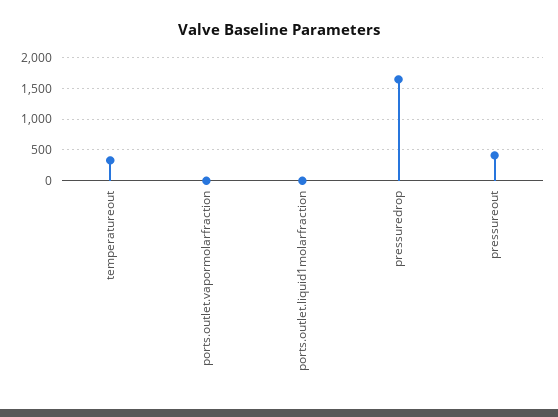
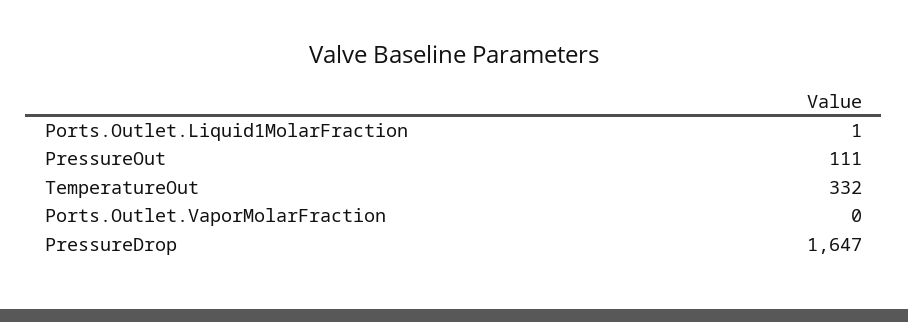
pressureout: 400 -> 111

